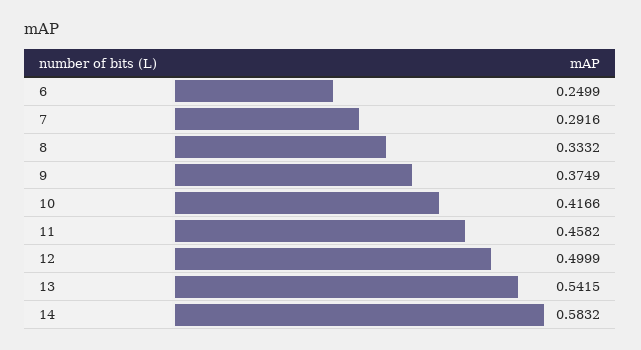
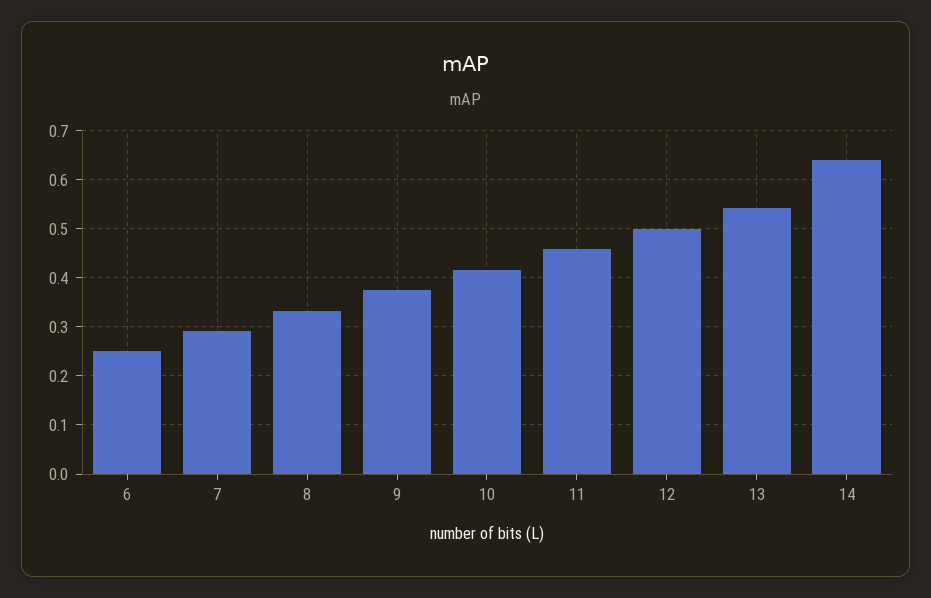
14: 0.5832 -> 0.64

